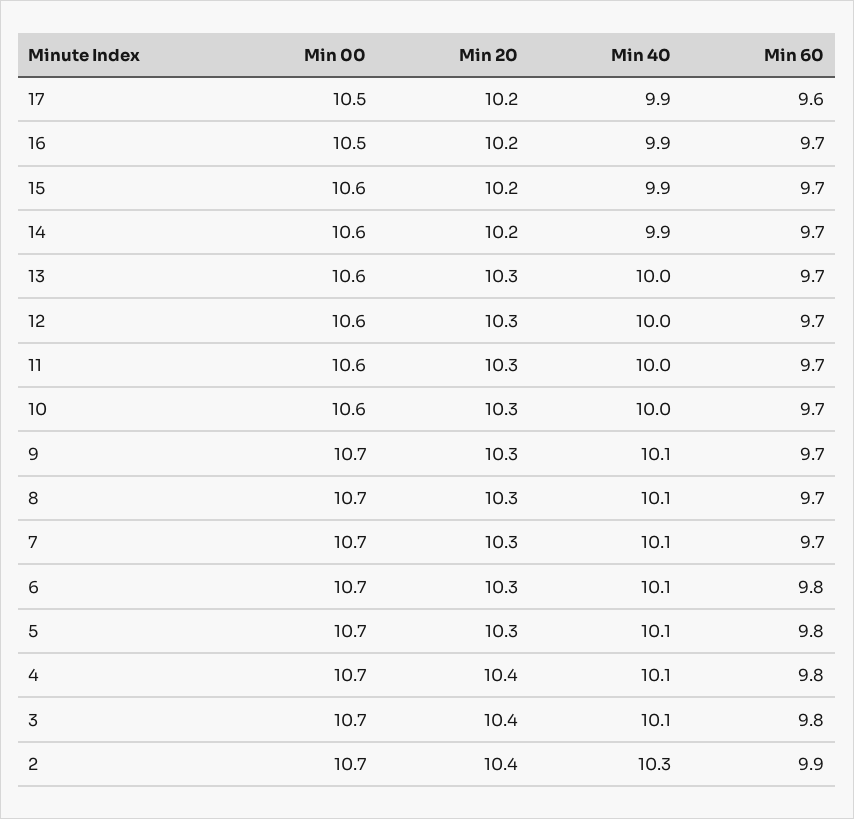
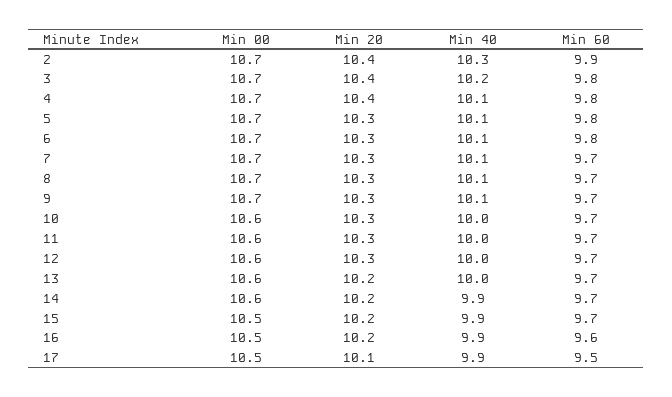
Min 20, 17: 10.2 -> 10.1
Min 60, 17: 9.6 -> 9.5
Min 60, 16: 9.7 -> 9.6
Min 00, 15: 10.6 -> 10.5
Min 20, 13: 10.3 -> 10.2
Min 40, 3: 10.1 -> 10.2

